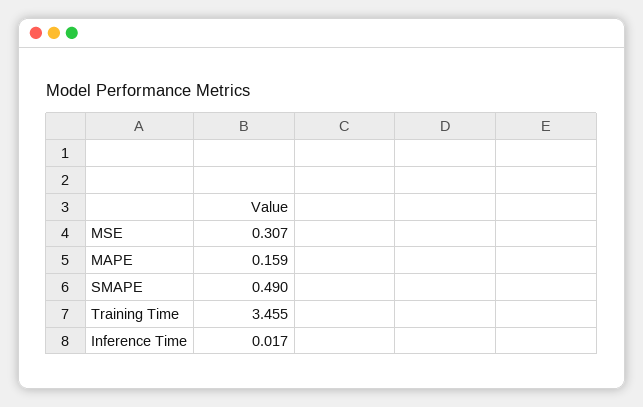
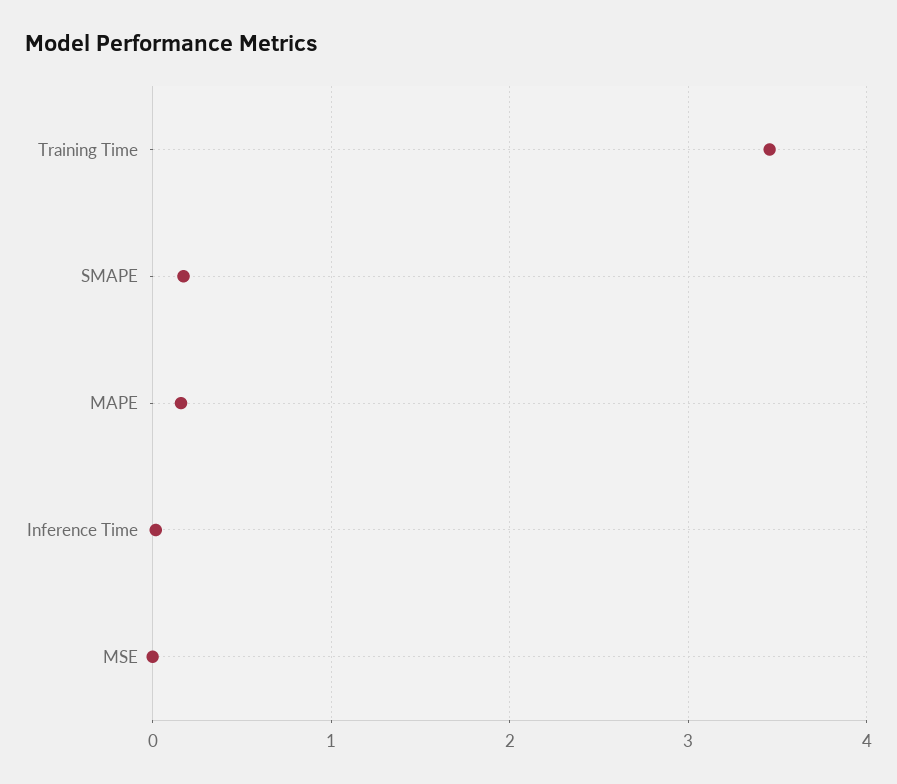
MSE: 0.307 -> 0
SMAPE: 0.49 -> 0.2

